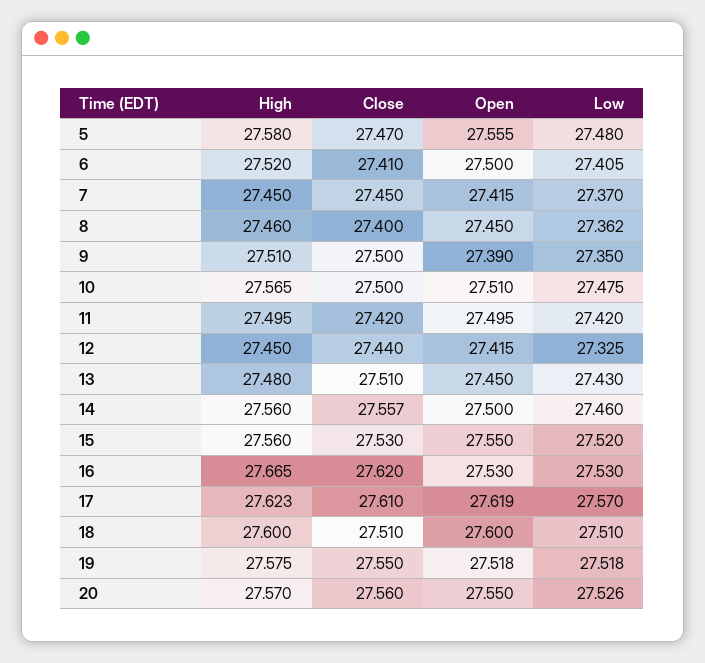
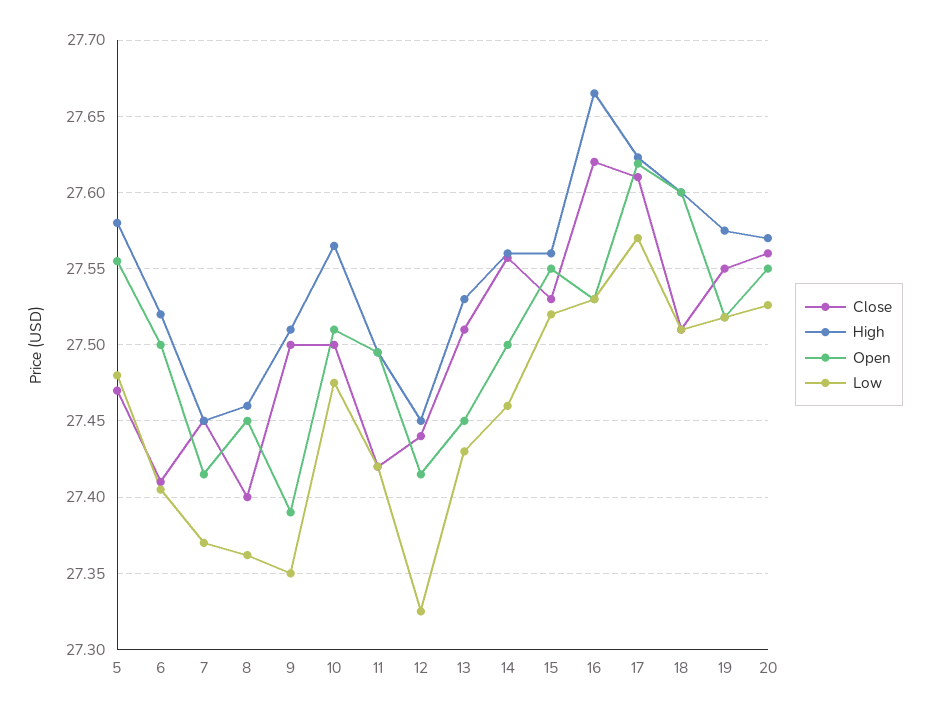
High, 13: 27.48 -> 27.53

